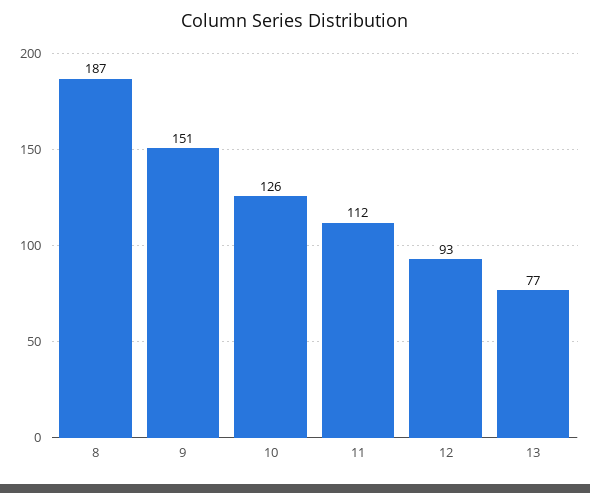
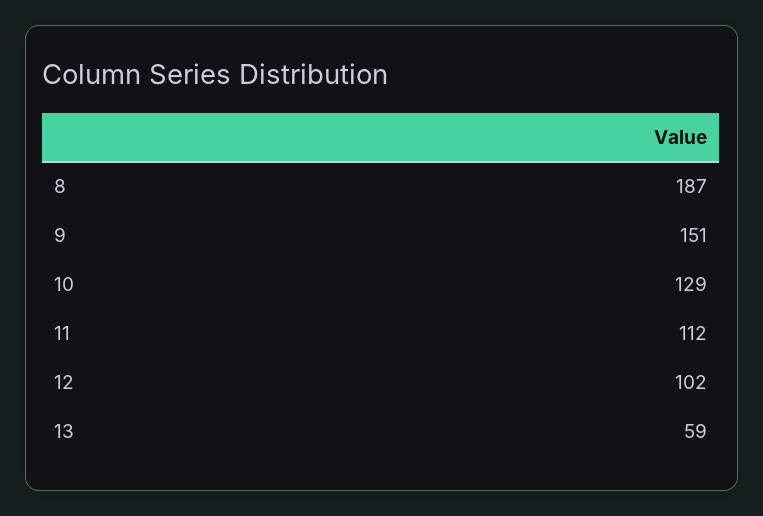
10: 126 -> 129
12: 93 -> 102
13: 77 -> 59

